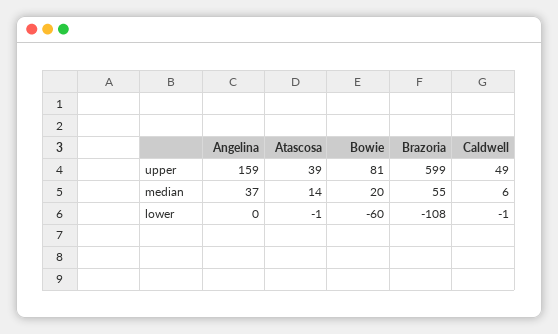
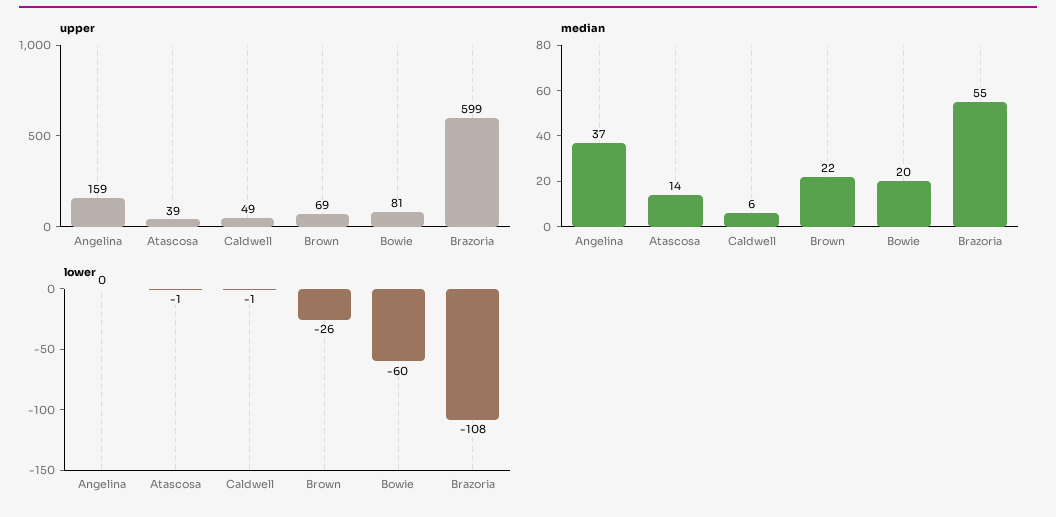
upper, Brown: none -> 69
median, Brown: none -> 22
lower, Brown: none -> -26

